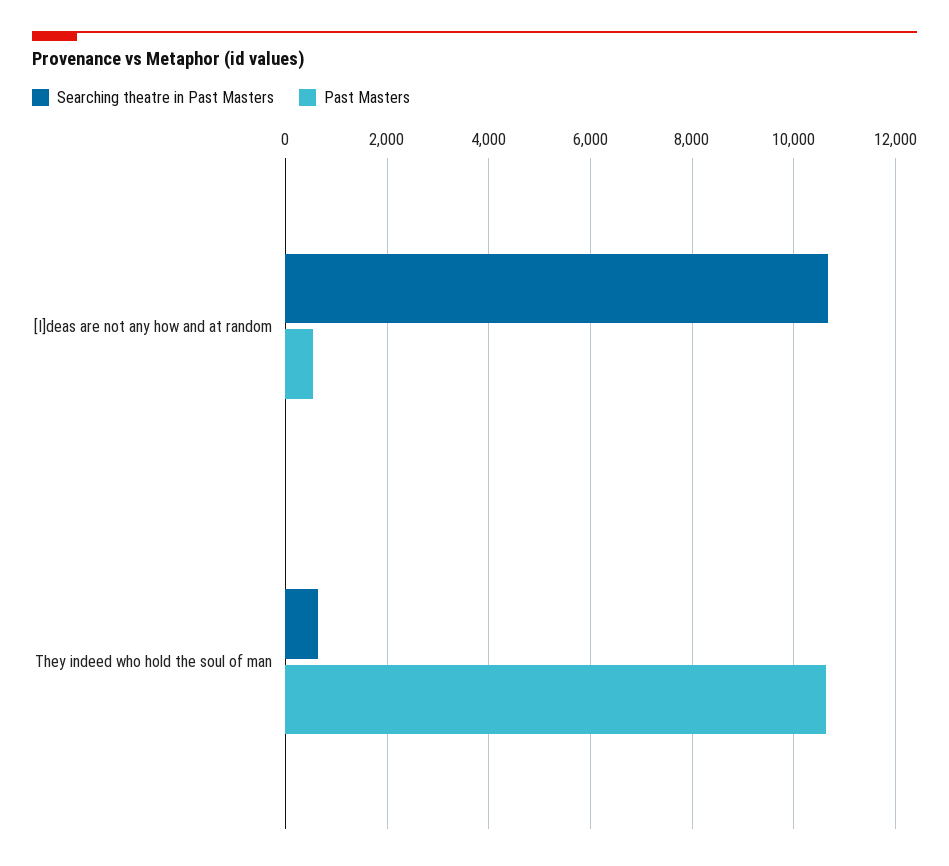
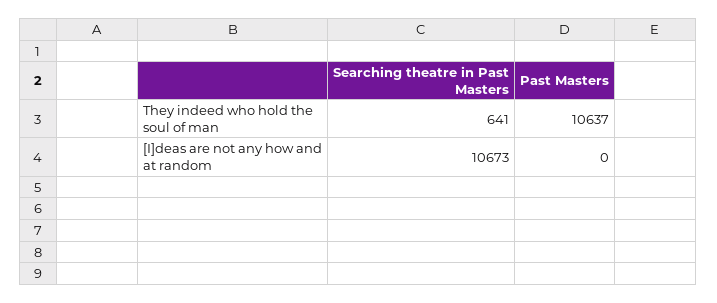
Past Masters, [I]deas are not any how and at random: 600 -> 0

